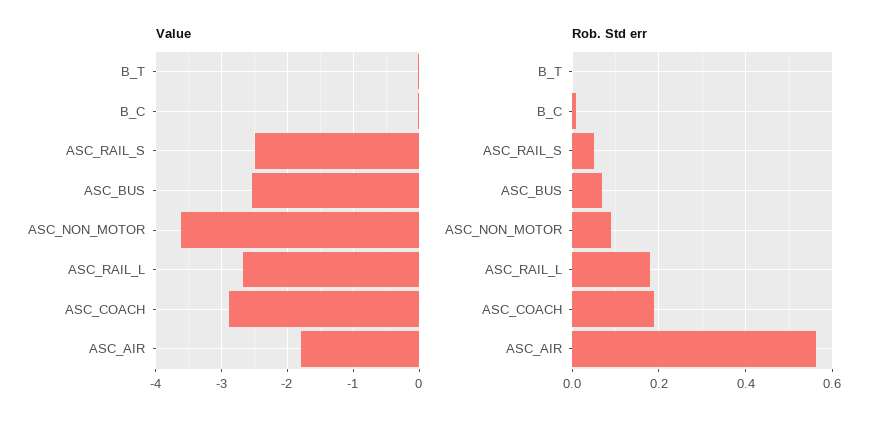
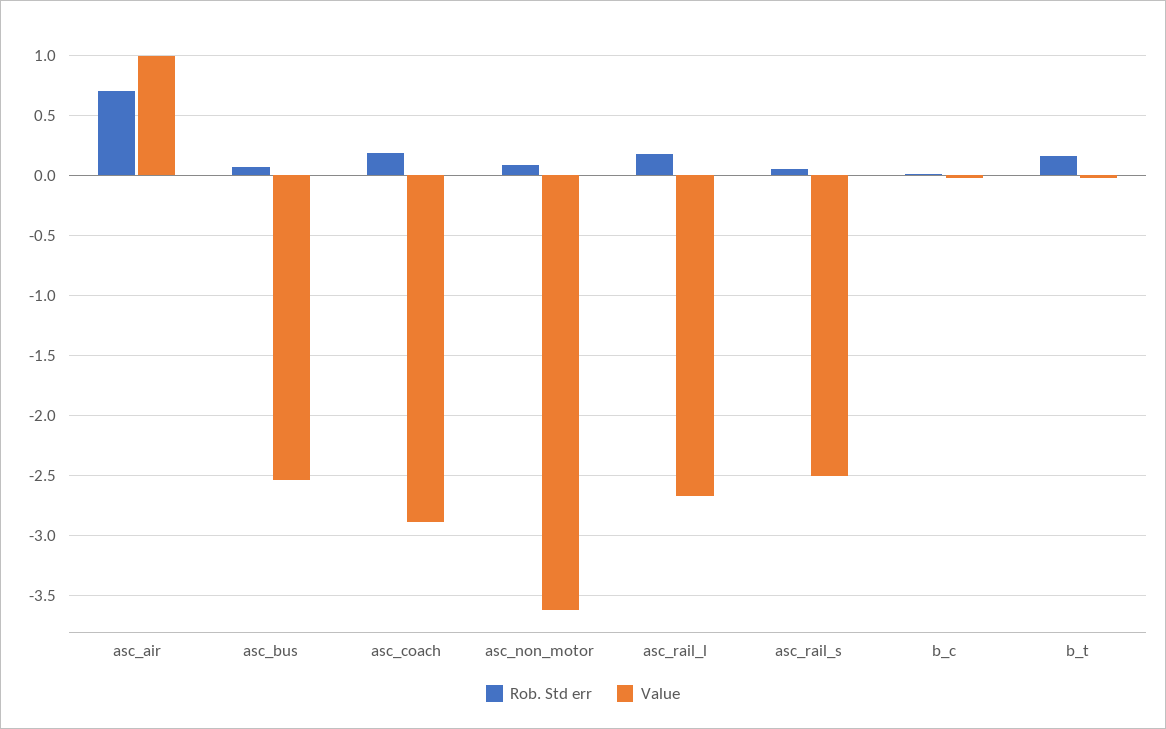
Value, ASC_AIR: -1.8 -> 1
Rob. Std err, B_T: 0 -> 0.15
Rob. Std err, ASC_AIR: 0.56 -> 0.7

